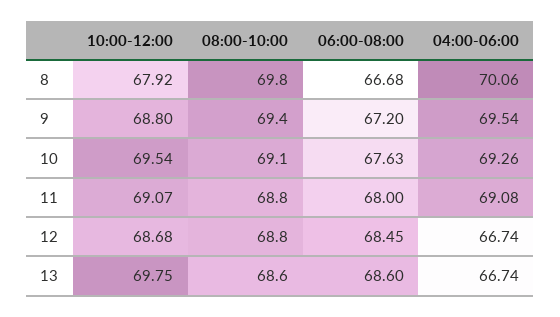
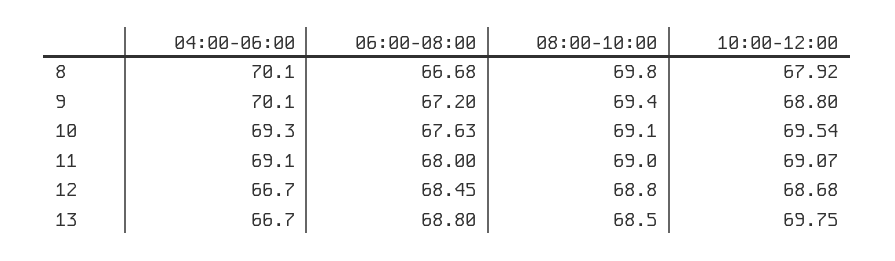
04:00-06:00, 9: 69.54 -> 70.1
08:00-10:00, 11: 68.8 -> 69
08:00-10:00, 13: 68.6 -> 68.5
06:00-08:00, 13: 68.6 -> 68.8

